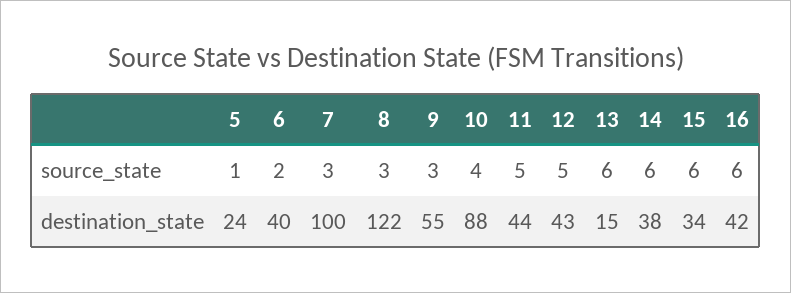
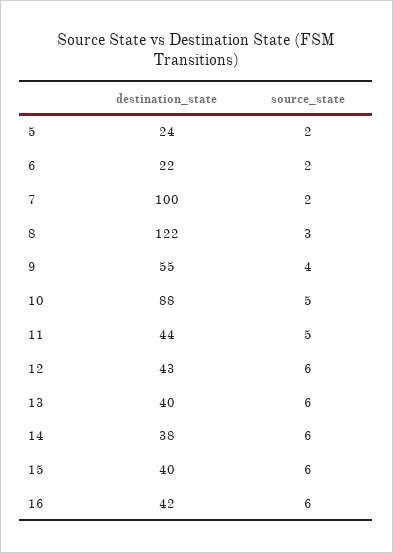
5, source_state: 1 -> 2
7, source_state: 3 -> 2
9, source_state: 3 -> 4
10, source_state: 4 -> 5
12, source_state: 5 -> 6
6, destination_state: 40 -> 22
13, destination_state: 15 -> 40
15, destination_state: 34 -> 40

